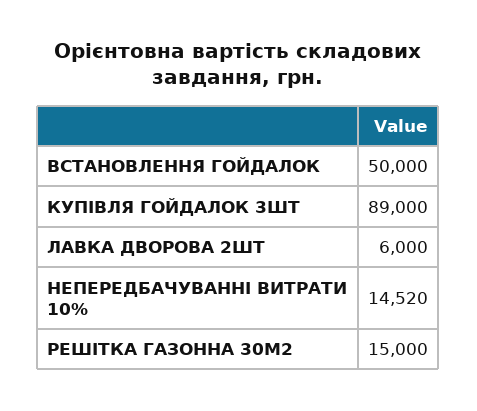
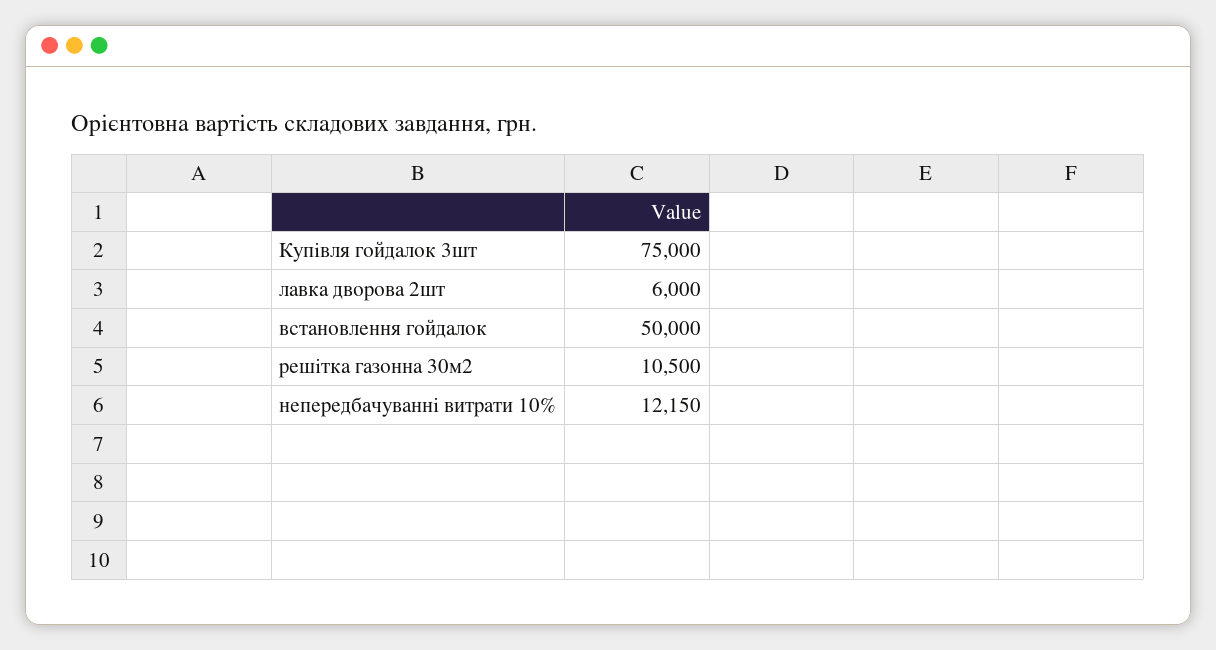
КУПІВЛЯ ГОЙДАЛОК 3ШТ: 89000 -> 75000
НЕПЕРЕДБАЧУВАННІ ВИТРАТИ 10%: 14520 -> 12150
РЕШІТКА ГАЗОННА 30М2: 15000 -> 10500

